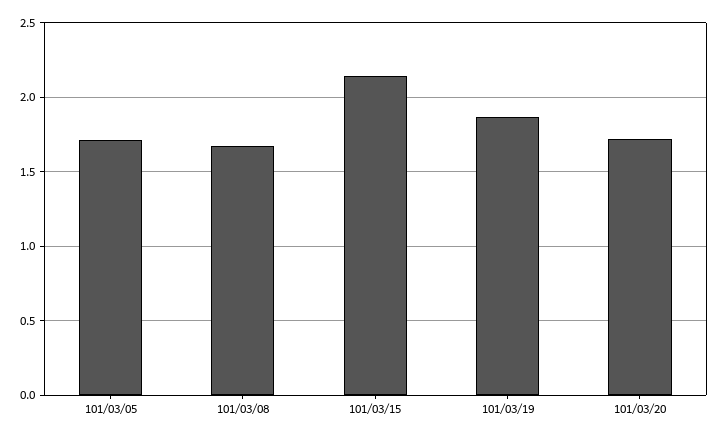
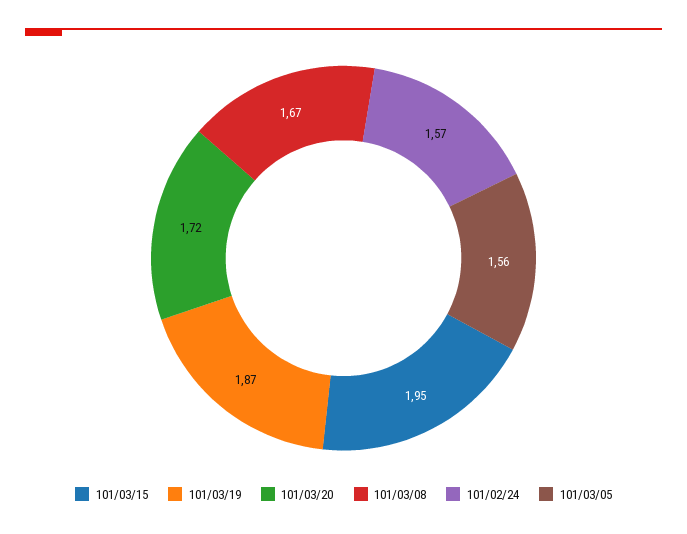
101/03/05: 1.7 -> 1.56
101/03/15: 2.15 -> 1.95
101/02/24: none -> 1.57

